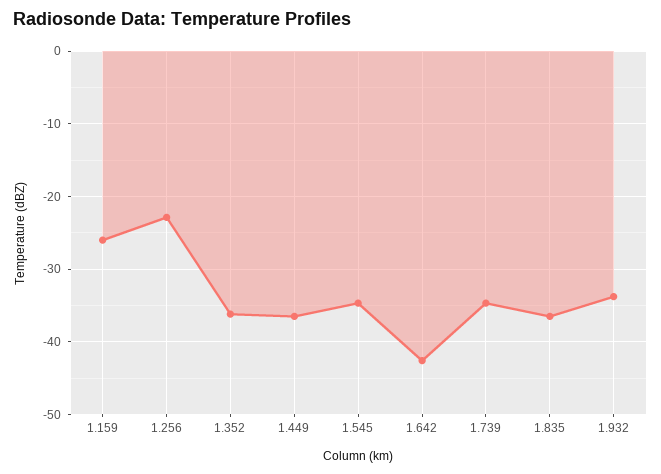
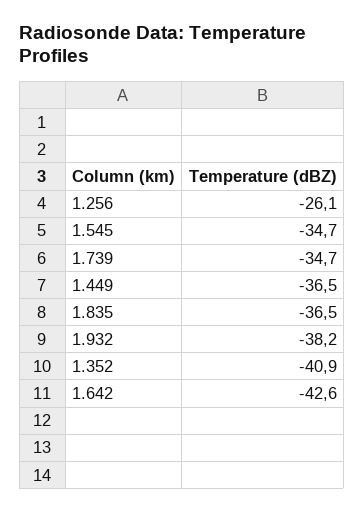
1.159: -26 -> none
1.256: -23 -> -26.1
1.352: -36 -> -40.9
1.932: -34 -> -38.2

